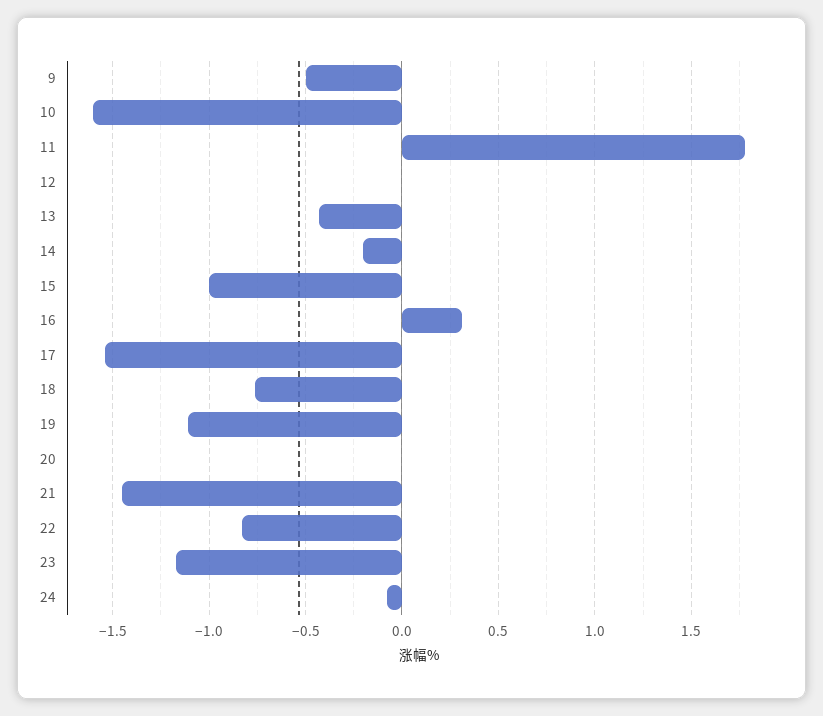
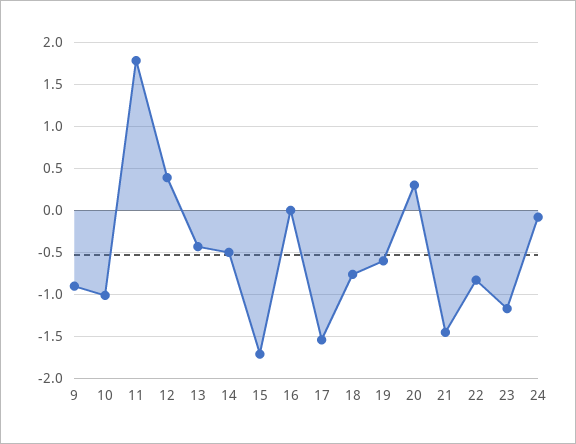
9: -0.5 -> -0.9
10: -1.6 -> -1
12: 0 -> 0.4
14: -0.2 -> -0.5
15: -1 -> -1.7
16: 0.3 -> 0
19: -1.1 -> -0.6
20: 0 -> 0.3

